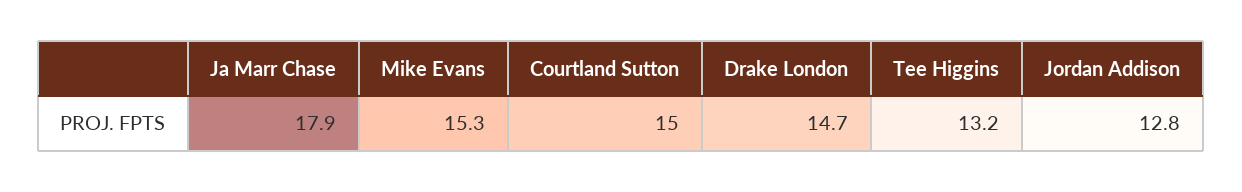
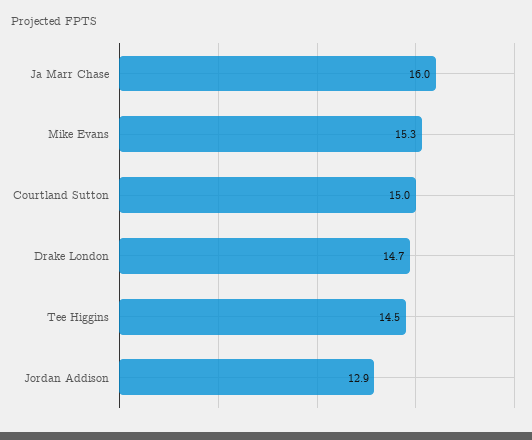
Ja Marr Chase: 17.9 -> 16
Tee Higgins: 13.2 -> 14.5
Jordan Addison: 12.8 -> 12.9

